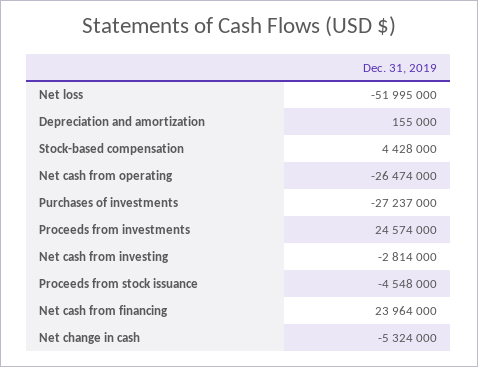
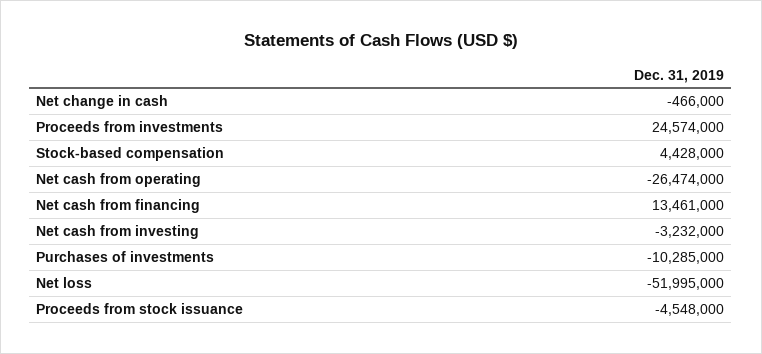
Depreciation and amortization: 155000 -> none
Purchases of investments: -27237000 -> -10285000
Net cash from investing: -2814000 -> -3232000
Net cash from financing: 23964000 -> 13461000
Net change in cash: -5324000 -> -466000

